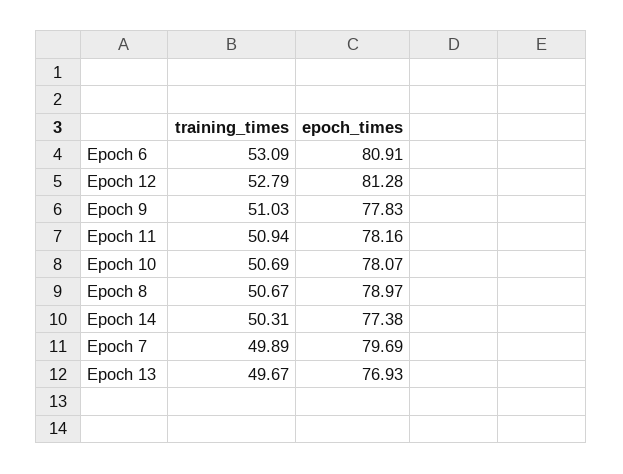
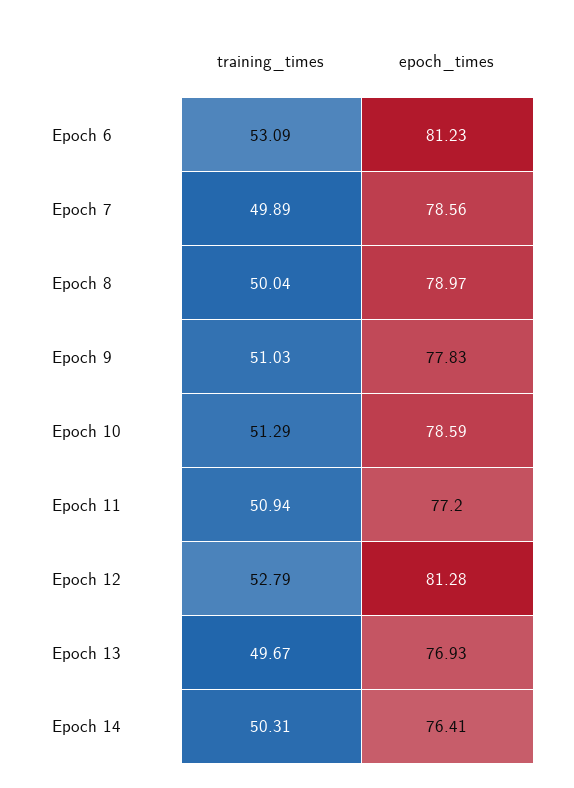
epoch_times, Epoch 6: 80.91 -> 81.23
epoch_times, Epoch 11: 78.16 -> 77.2
training_times, Epoch 10: 50.69 -> 51.29
epoch_times, Epoch 10: 78.07 -> 78.59
training_times, Epoch 8: 50.67 -> 50.04
epoch_times, Epoch 14: 77.38 -> 76.41
epoch_times, Epoch 7: 79.69 -> 78.56

